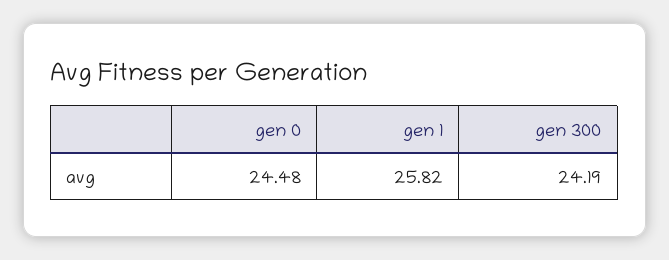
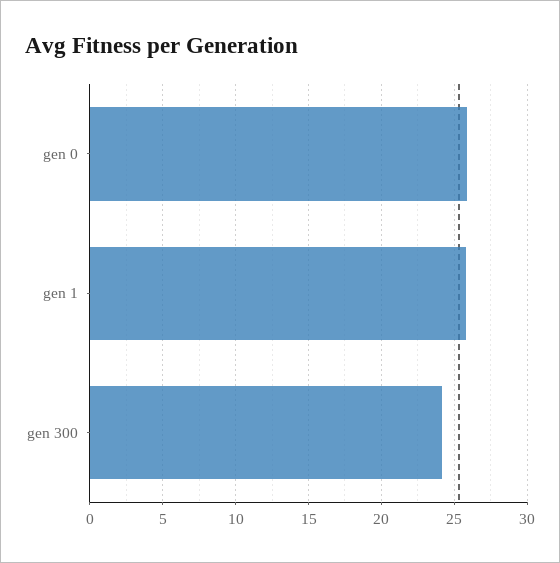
gen 0: 24.48 -> 26

